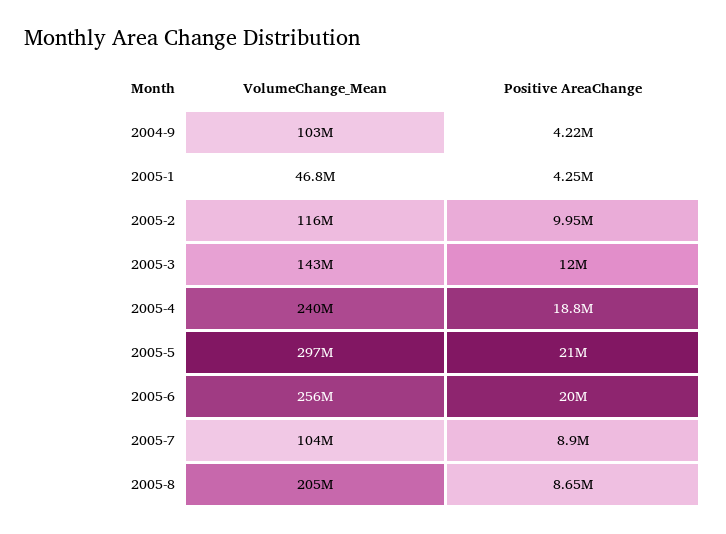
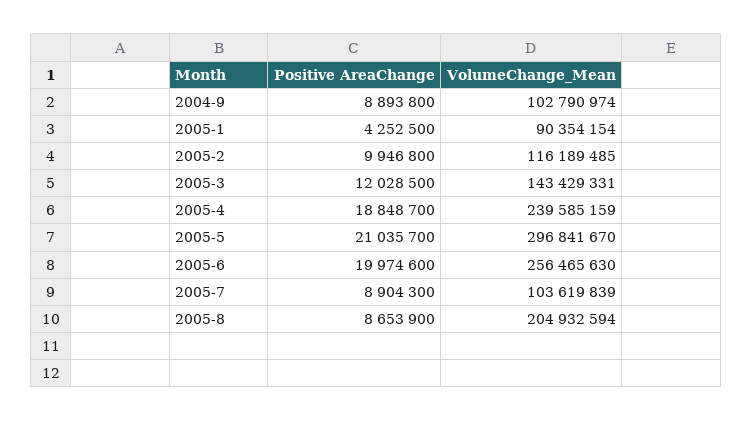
Positive AreaChange, 2004-9: 4220000 -> 8893800
VolumeChange_Mean, 2005-1: 46800000 -> 90354154

